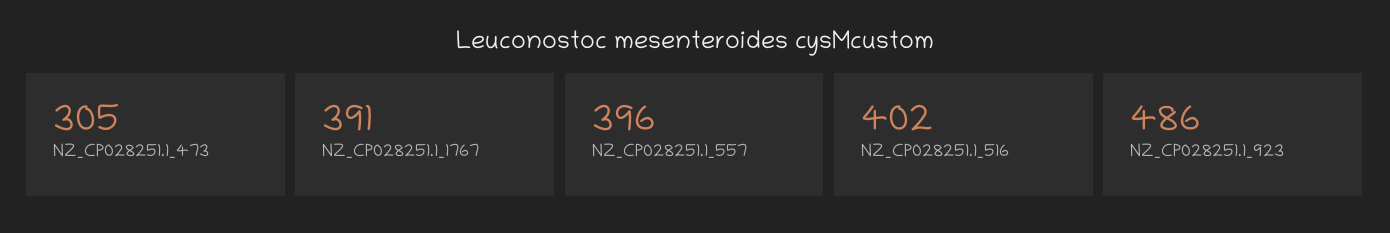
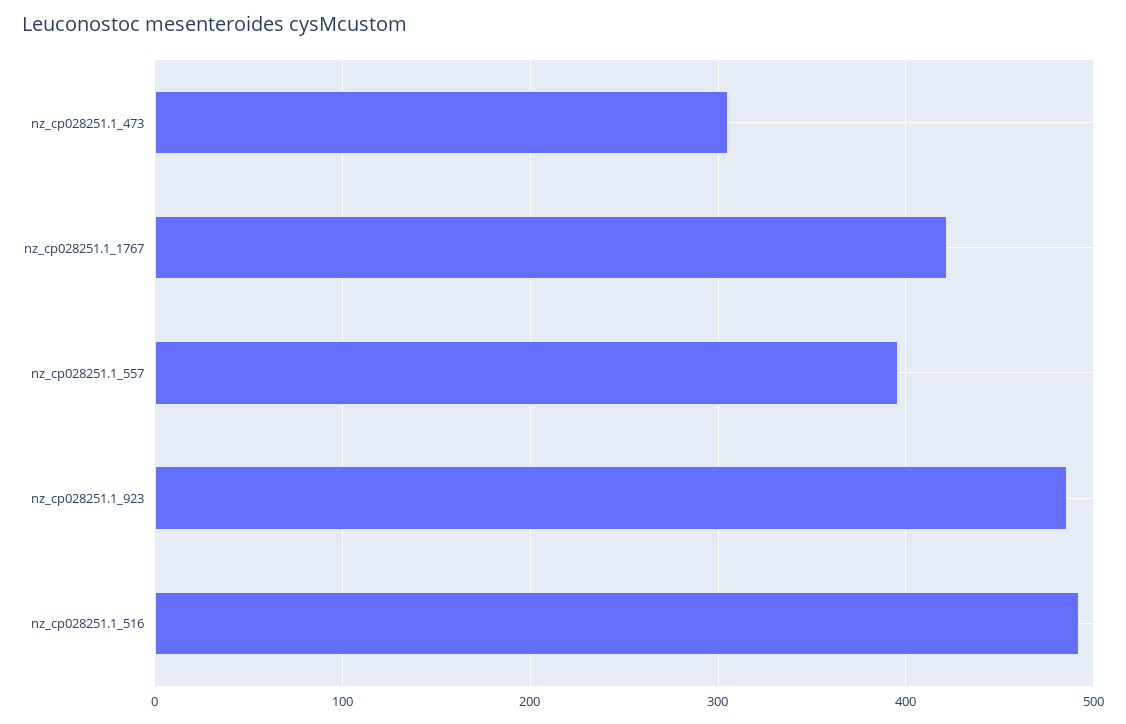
NZ_CP028251.1_1767: 391 -> 420
NZ_CP028251.1_516: 402 -> 490

